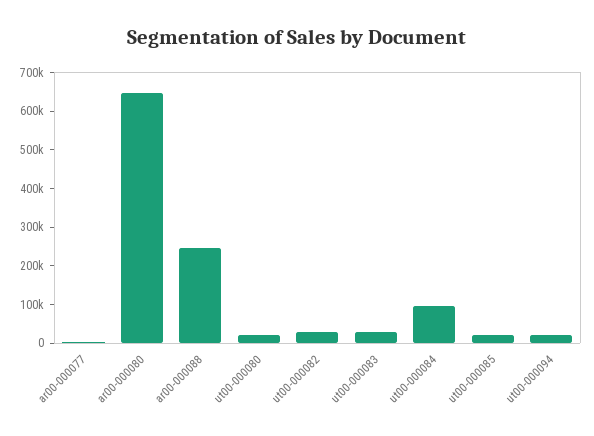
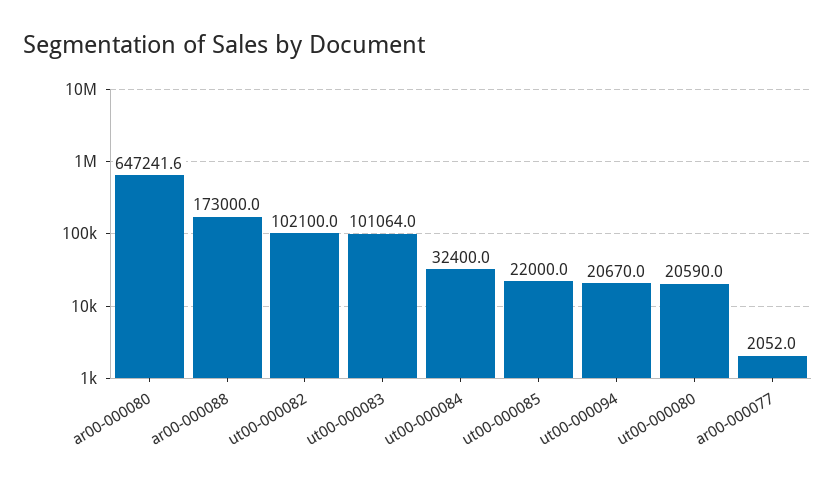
ar00-000088: 250000 -> 173000
ut00-000082: 25000 -> 102100
ut00-000083: 25000 -> 101064
ut00-000084: 100000 -> 32400

